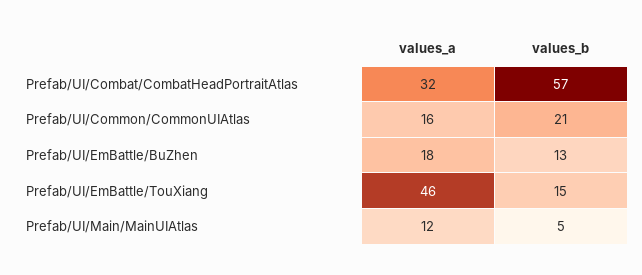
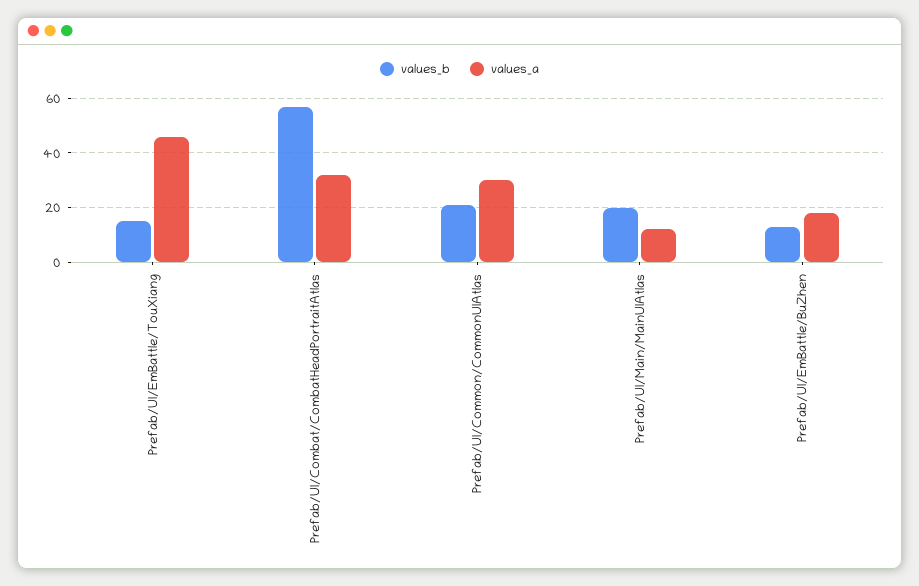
values_a, Prefab/UI/Common/CommonUIAtlas: 16 -> 30
values_b, Prefab/UI/Main/MainUIAtlas: 5 -> 20

